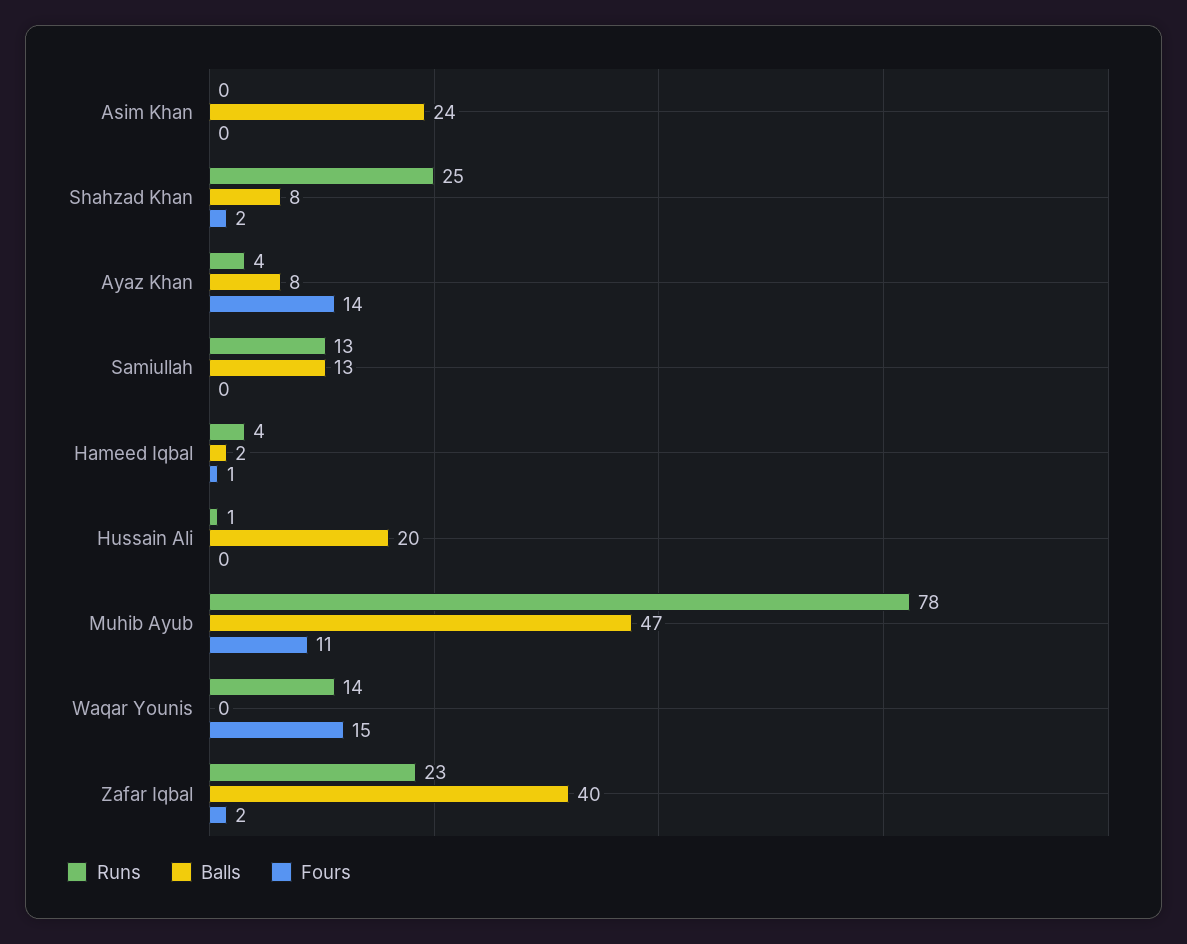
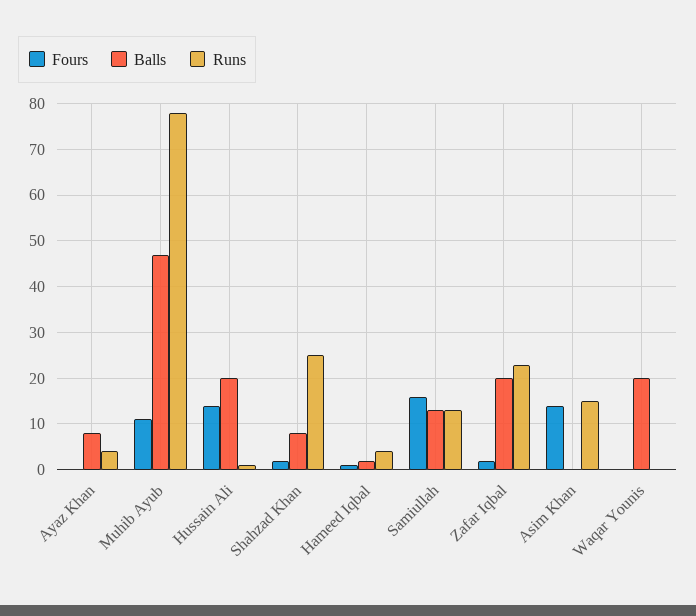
Runs, Asim Khan: 0 -> 15
Balls, Asim Khan: 24 -> 0
Fours, Asim Khan: 0 -> 15
Fours, Ayaz Khan: 14 -> 0
Fours, Samiullah: 0 -> 15
Fours, Hussain Ali: 0 -> 15
Runs, Waqar Younis: 14 -> 0
Balls, Waqar Younis: 0 -> 20
Fours, Waqar Younis: 15 -> 0
Balls, Zafar Iqbal: 40 -> 20

